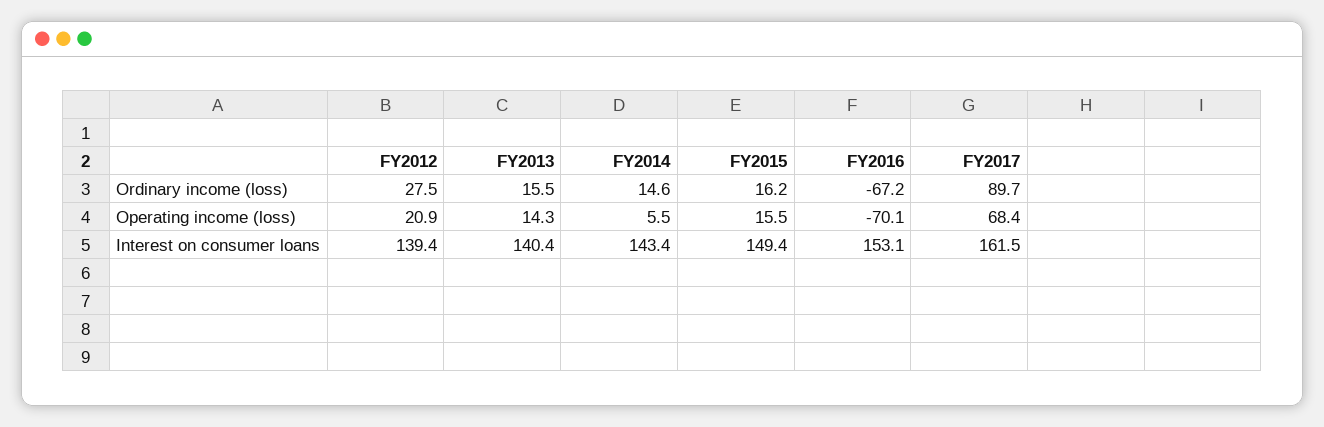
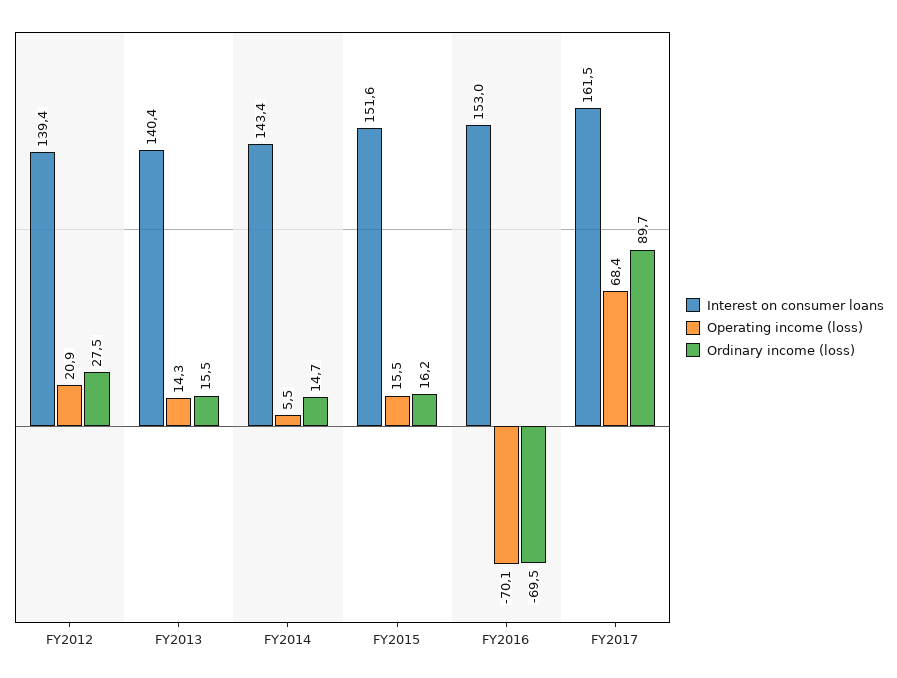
Ordinary income (loss), FY2014: 14.6 -> 14.7
Ordinary income (loss), FY2016: -67.2 -> -69.5
Interest on consumer loans, FY2015: 149.4 -> 151.6
Interest on consumer loans, FY2016: 153.1 -> 153

